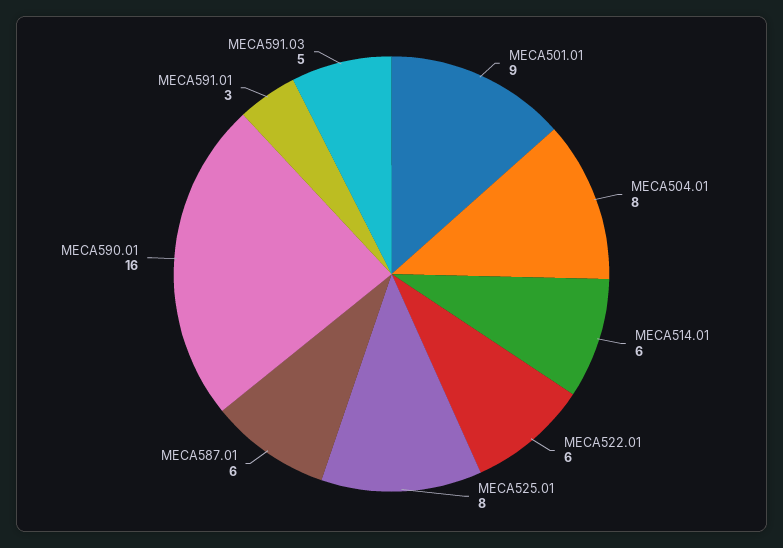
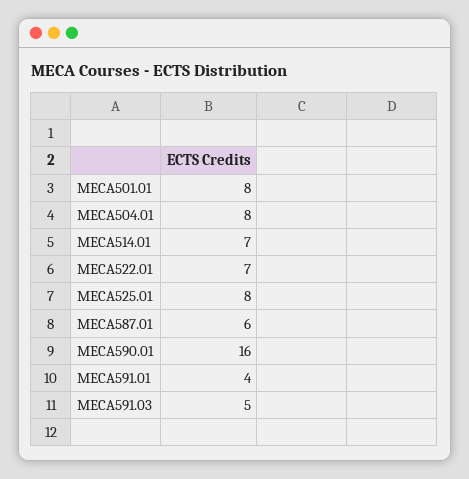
MECA501.01: 9 -> 8
MECA514.01: 6 -> 7
MECA522.01: 6 -> 7
MECA591.01: 3 -> 4

